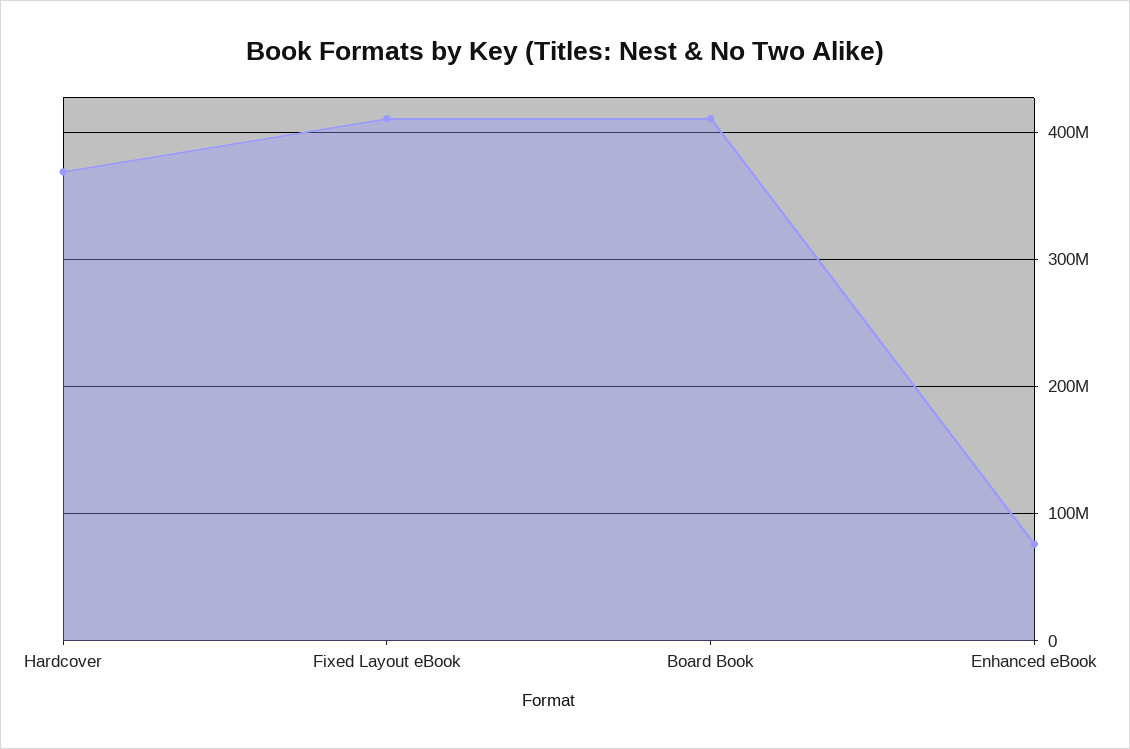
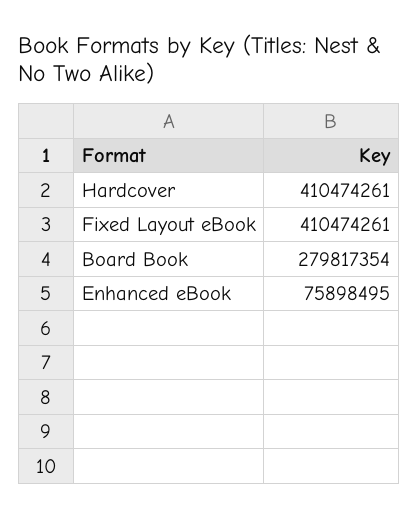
Hardcover: 370000000 -> 410474261
Board Book: 410000000 -> 279817354

